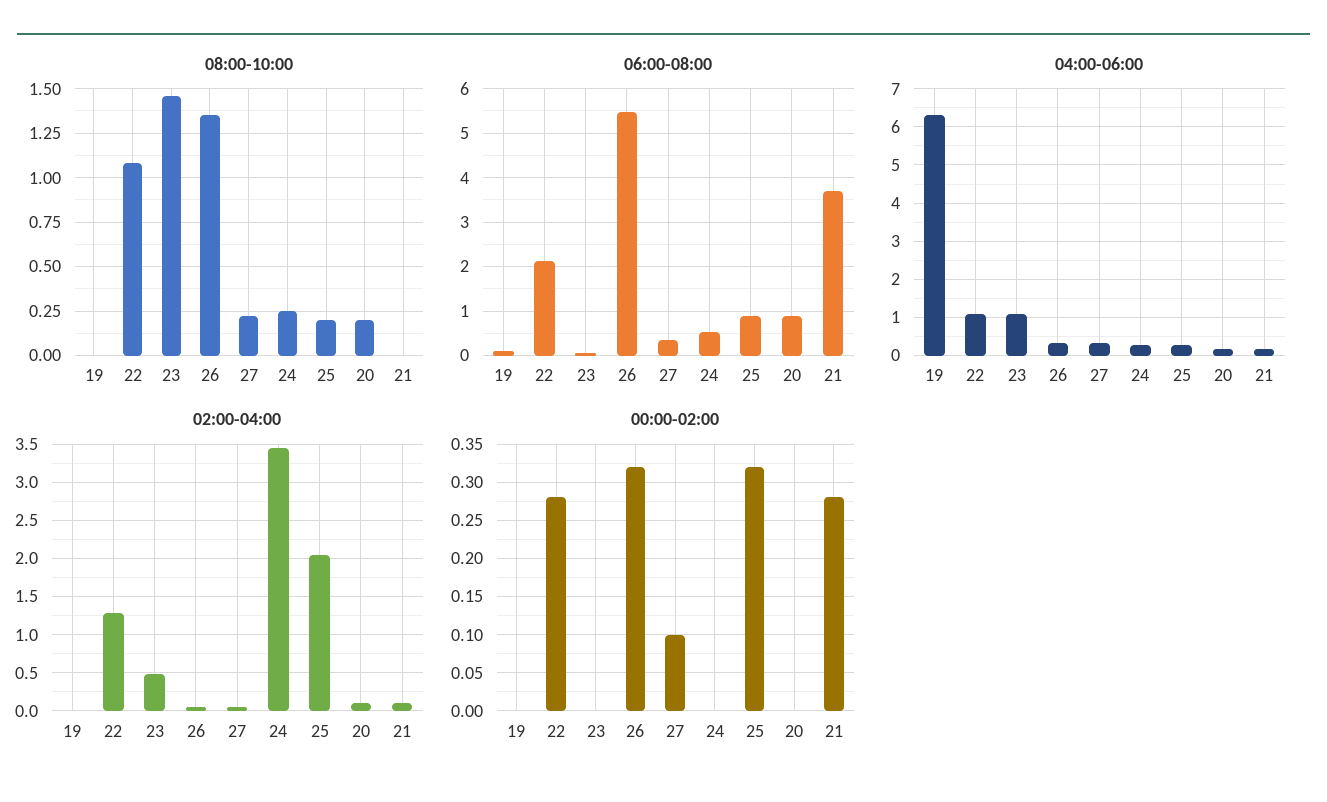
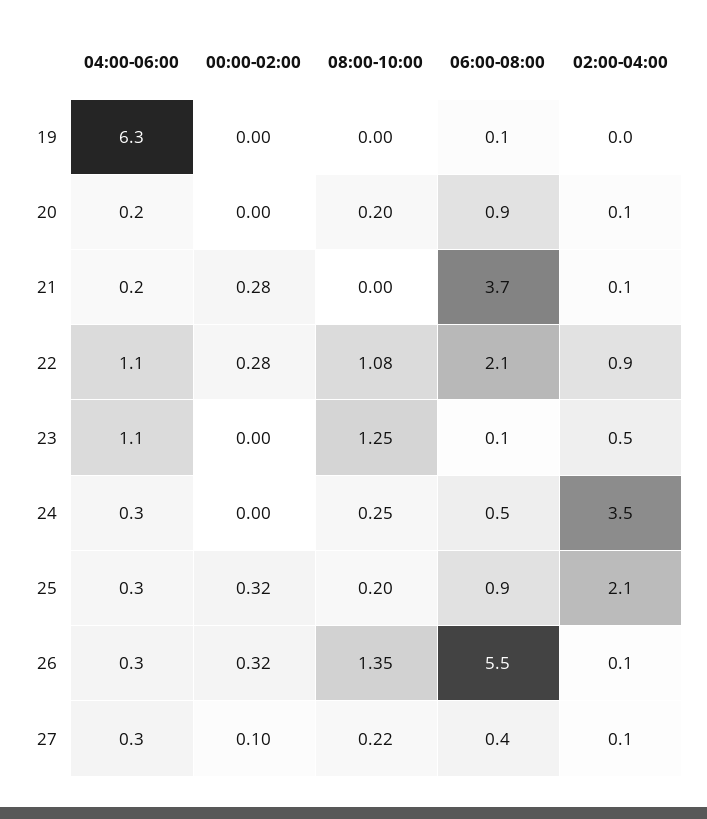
08:00-10:00, 23: 1.45 -> 1.25
02:00-04:00, 22: 1.3 -> 0.9

